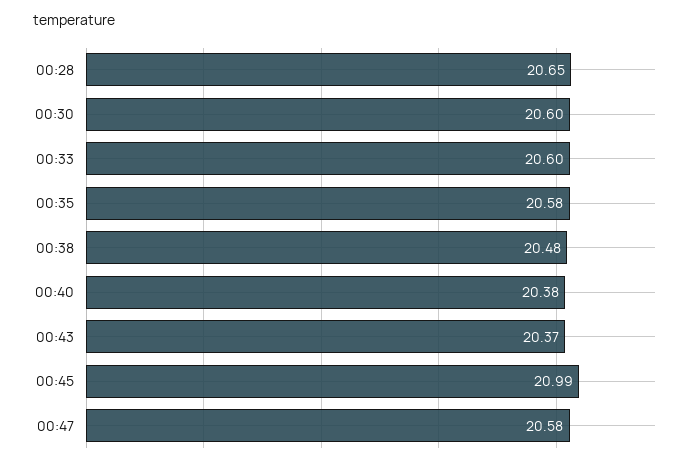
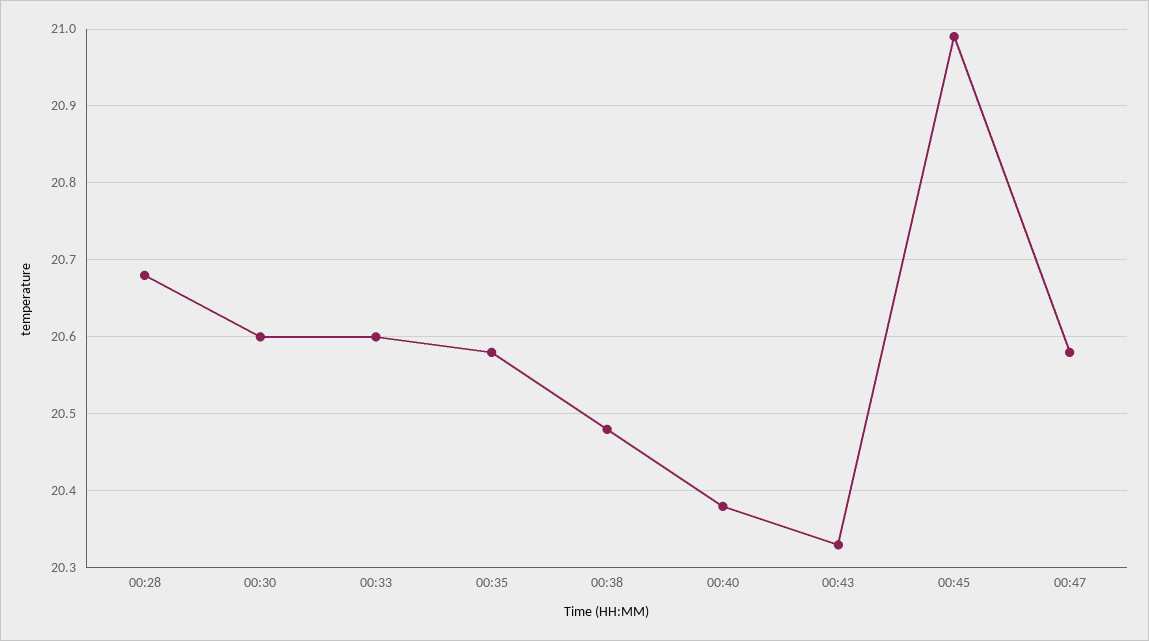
00:28: 20.65 -> 20.68
00:43: 20.37 -> 20.33

